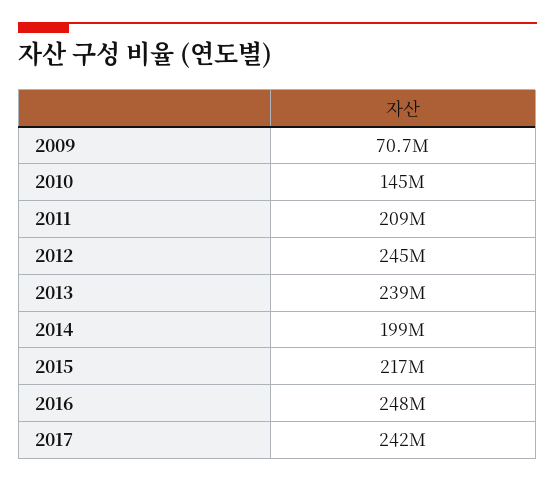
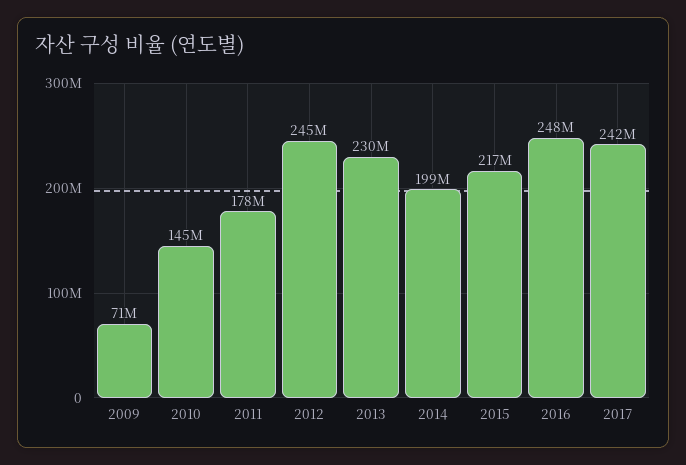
2011: 209000000 -> 178000000
2013: 239000000 -> 230000000

